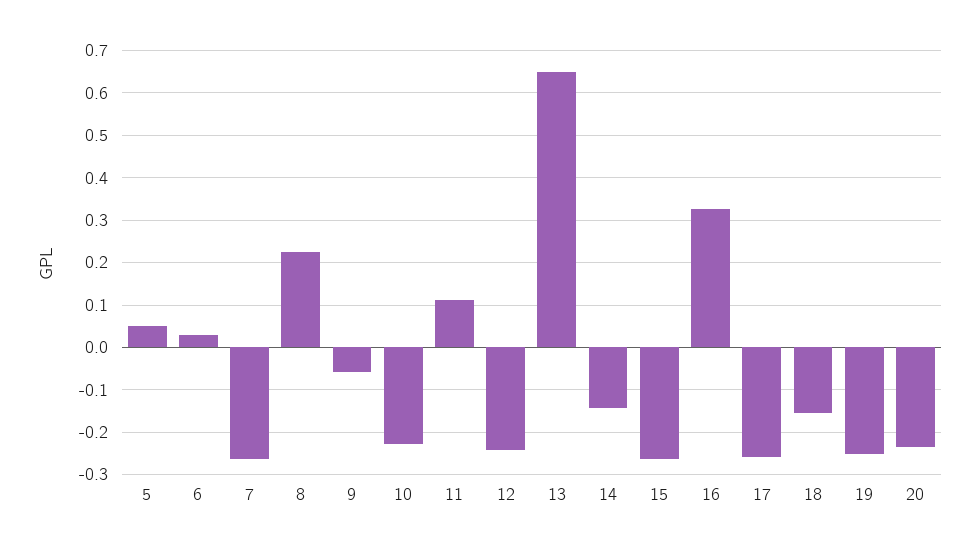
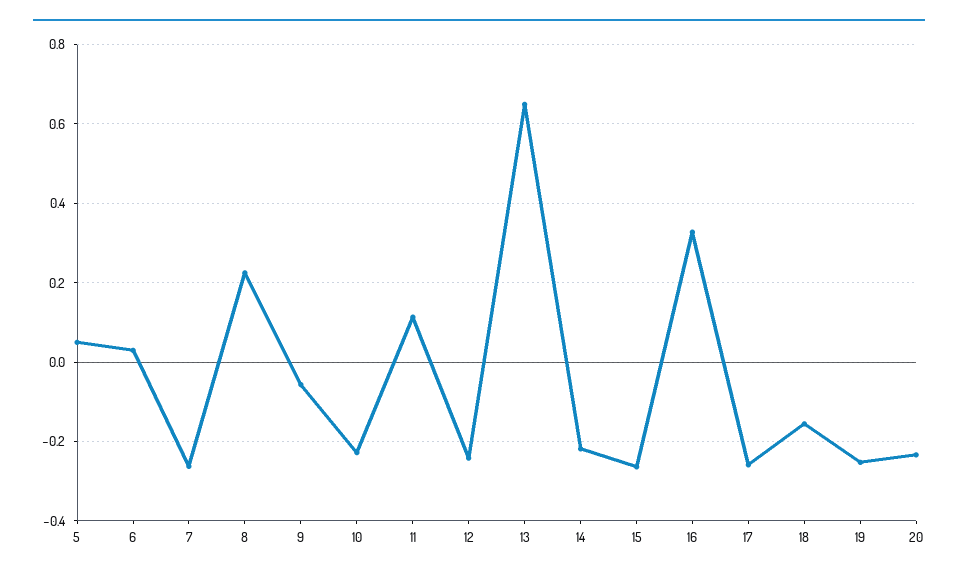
14: -0.14 -> -0.22

